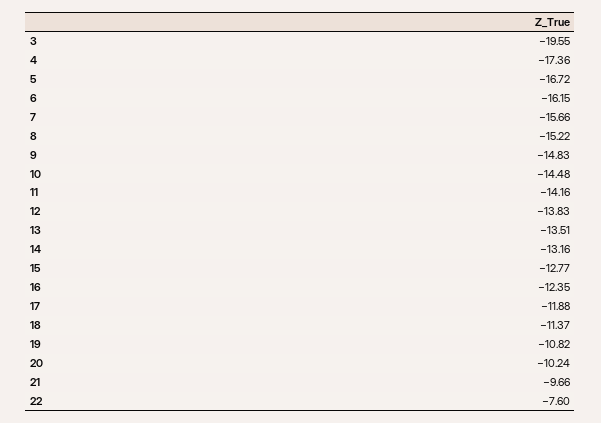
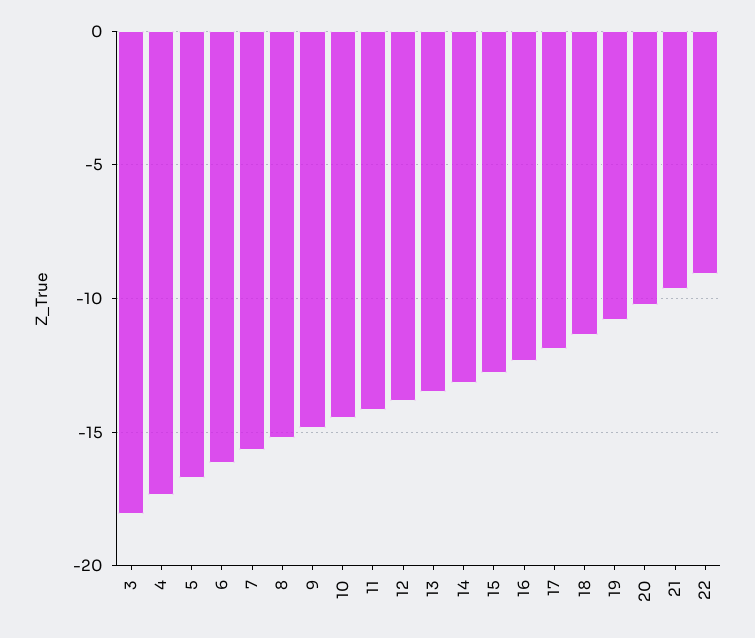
3: -19.55 -> -18
22: -7.6 -> -9

